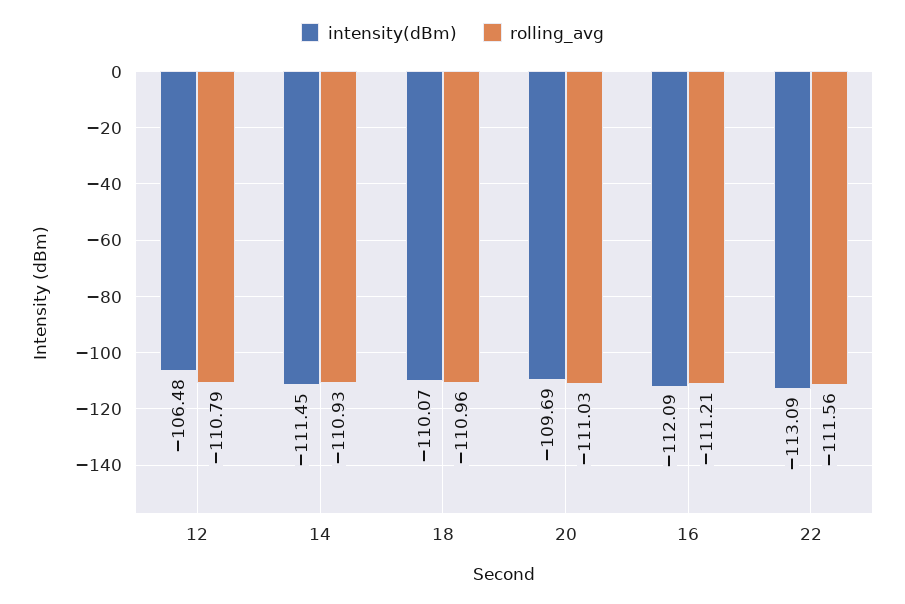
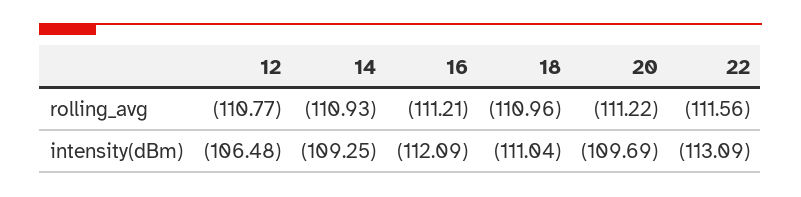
rolling_avg, 12: -110.79 -> -110.77
intensity(dBm), 14: -111.45 -> -109.25
intensity(dBm), 18: -110.07 -> -111.04
rolling_avg, 20: -111.03 -> -111.22

